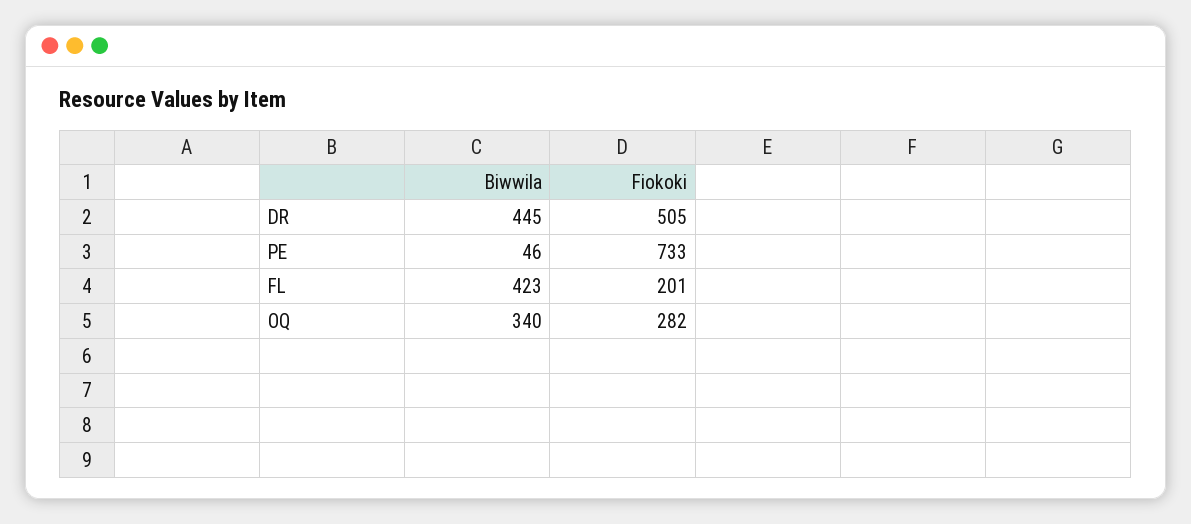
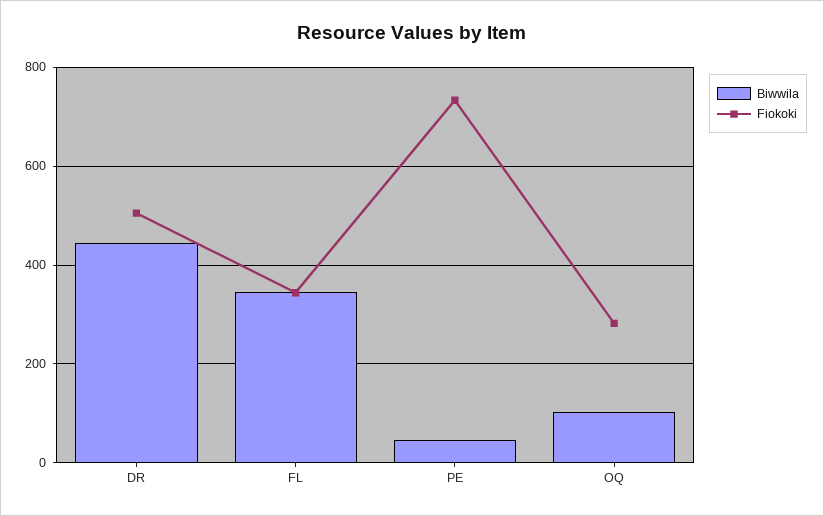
Biwwila, FL: 423 -> 340
Fiokoki, FL: 201 -> 340
Biwwila, OQ: 340 -> 100

